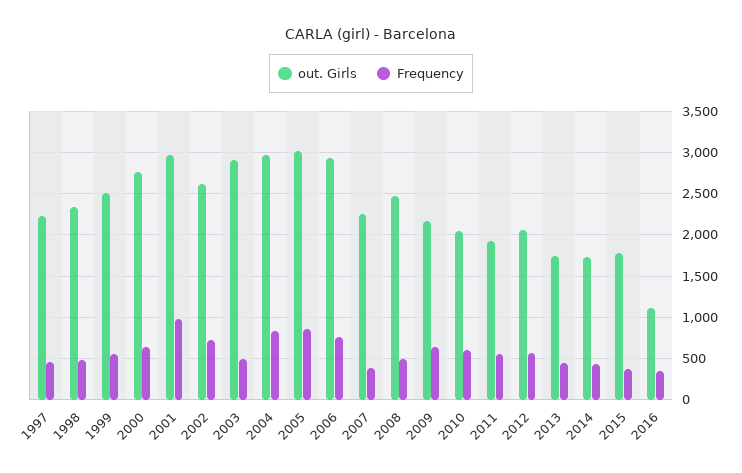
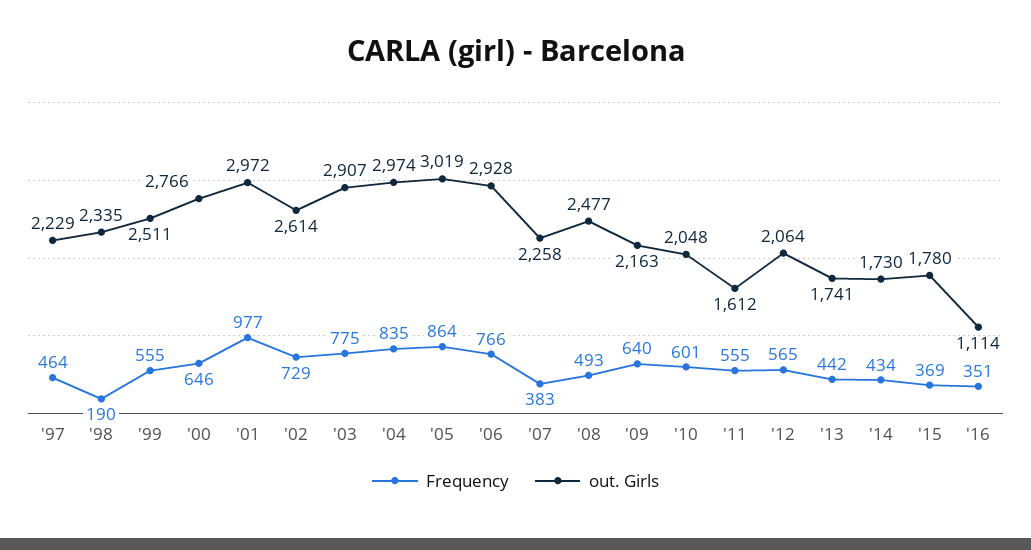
Frequency, 1998: 500 -> 190
Frequency, 2003: 500 -> 775
out. Girls, 2011: 1900 -> 1612

